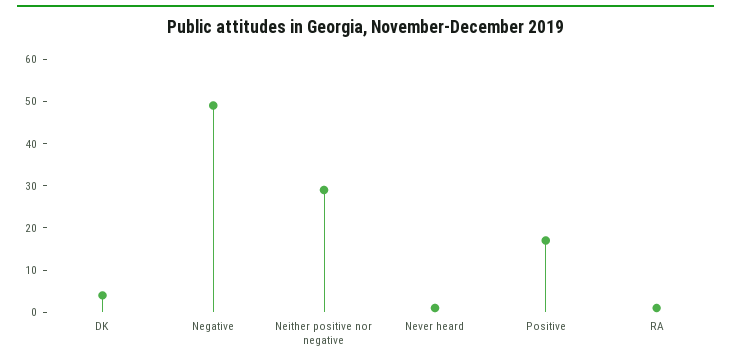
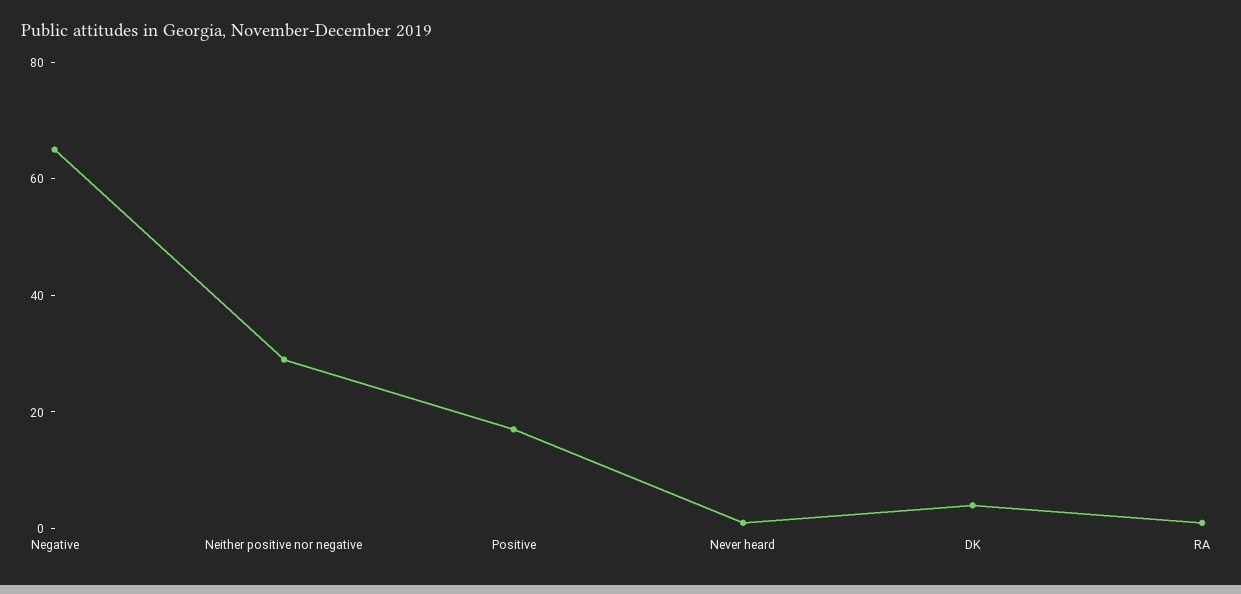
Negative: 50 -> 65

